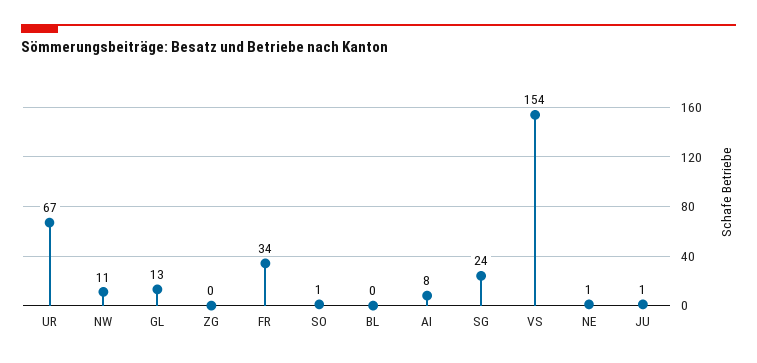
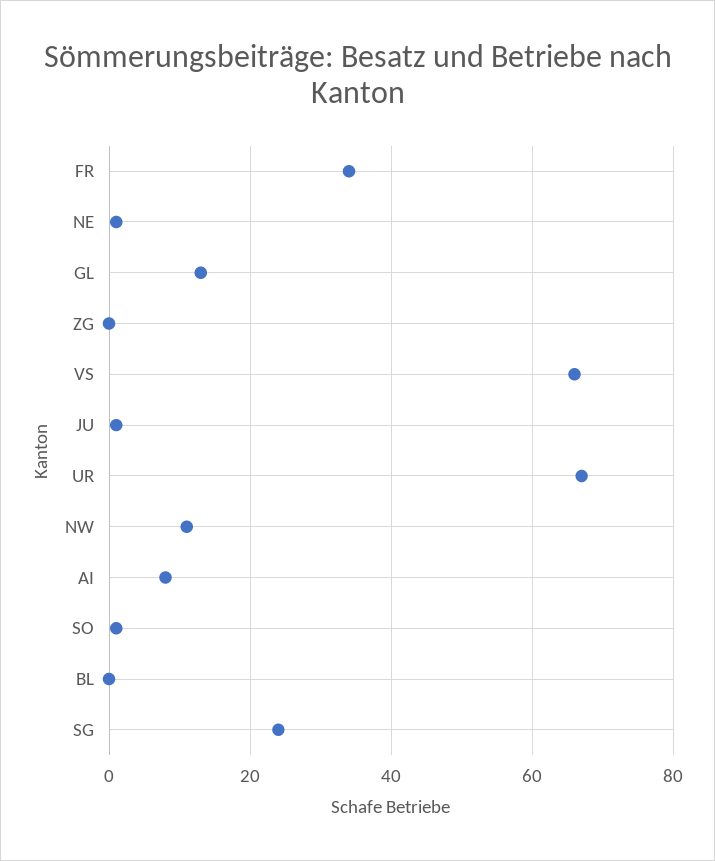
VS: 154 -> 65

